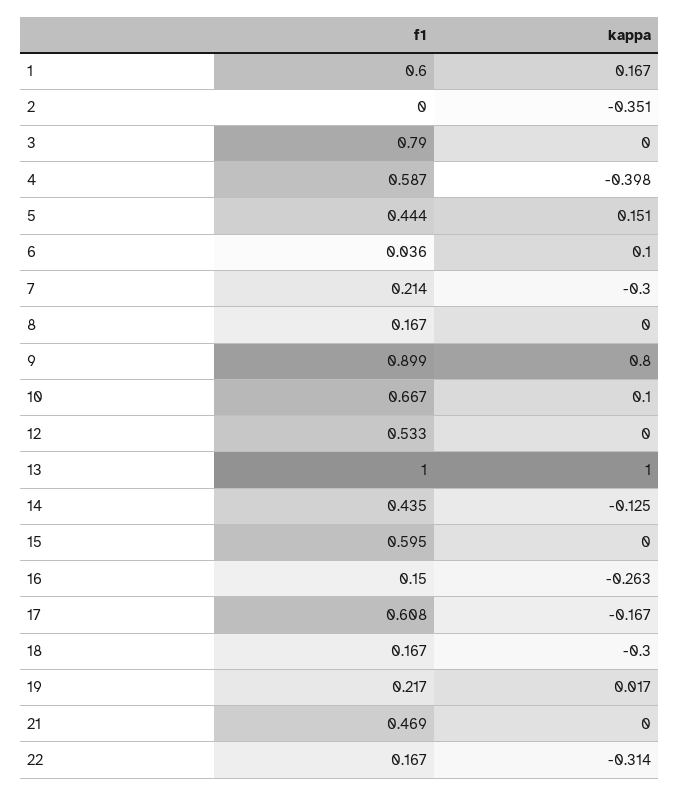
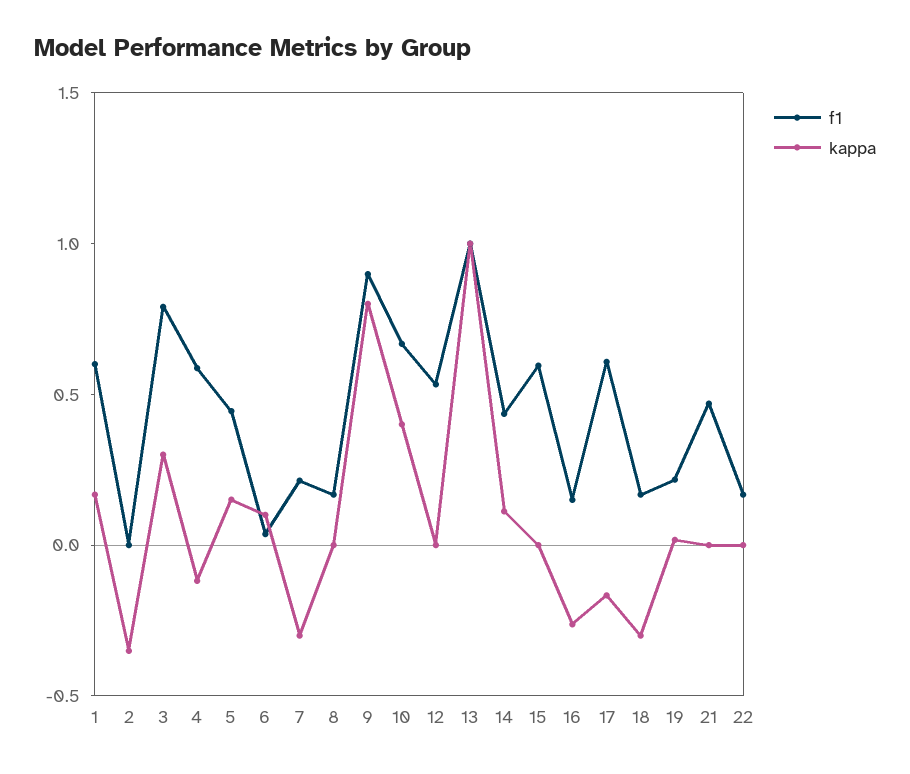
kappa, 3: 0 -> 0.3
kappa, 4: -0.398 -> -0.1
kappa, 10: 0.1 -> 0.4
kappa, 14: -0.125 -> 0.1
kappa, 22: -0.314 -> 0

